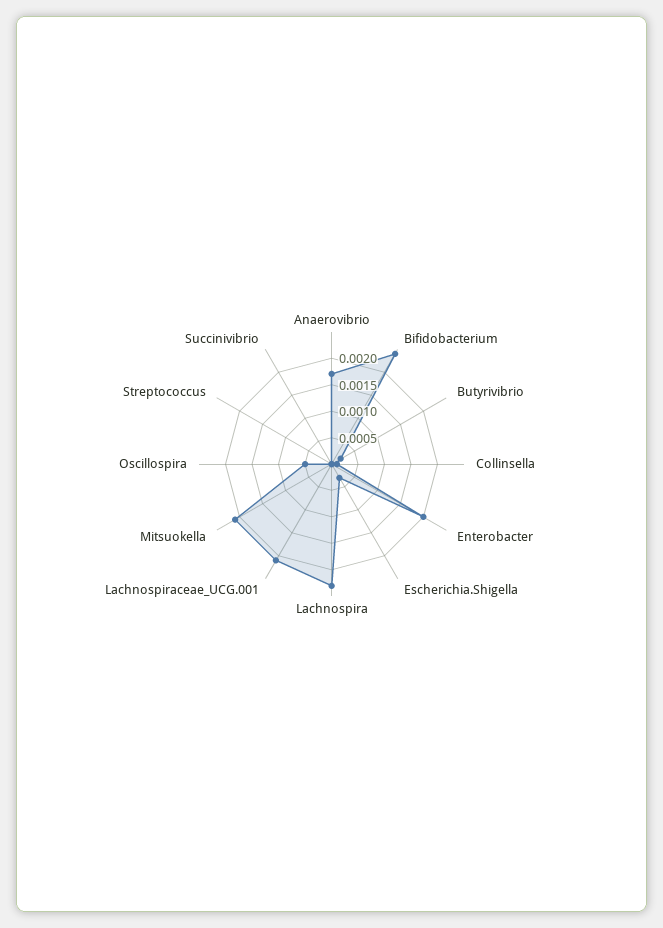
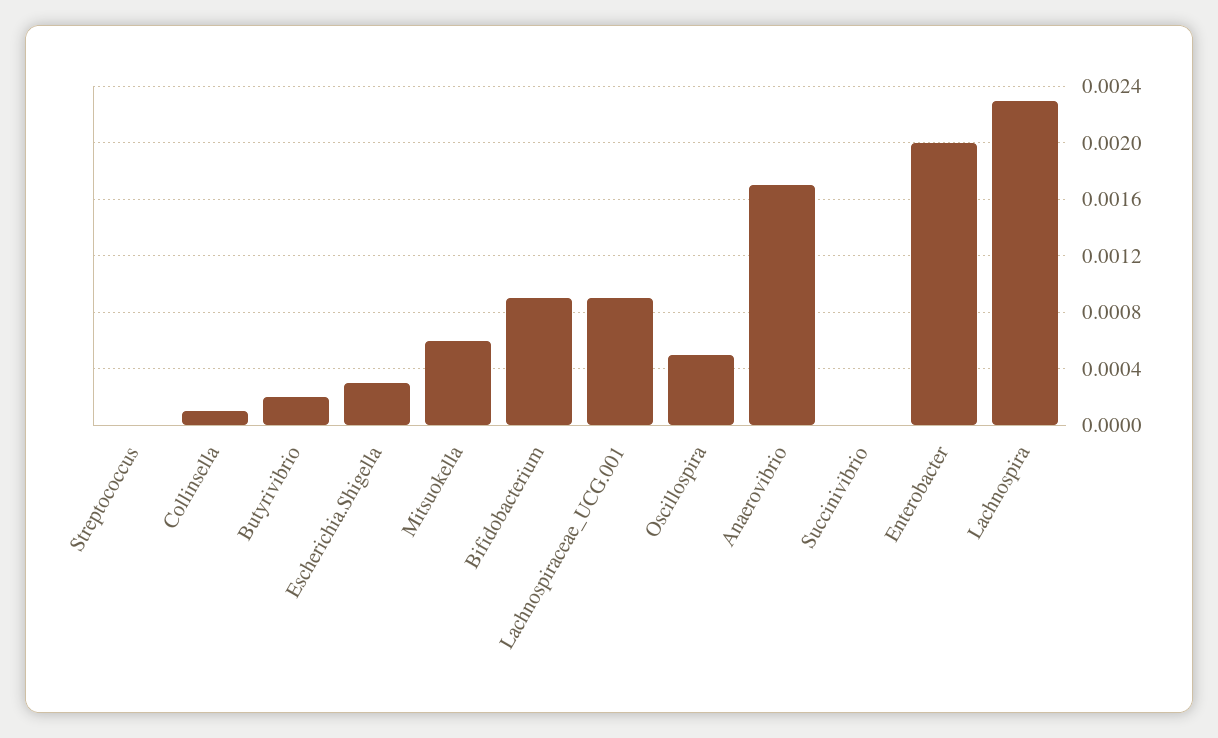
Bifidobacterium: 0.0025 -> 0.0009
Lachnospiraceae_UCG.001: 0.002 -> 0.0009
Mitsuokella: 0.002 -> 0.0006

